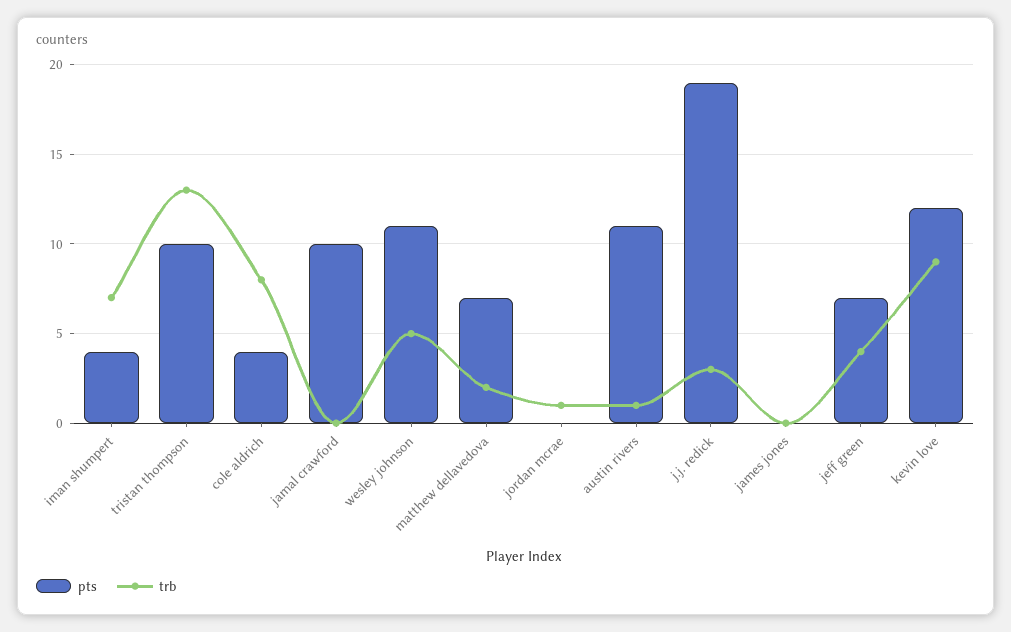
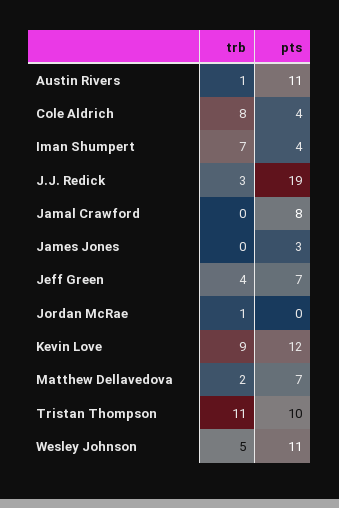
trb, tristan thompson: 13 -> 11
pts, jamal crawford: 10 -> 8
pts, james jones: 0 -> 3

